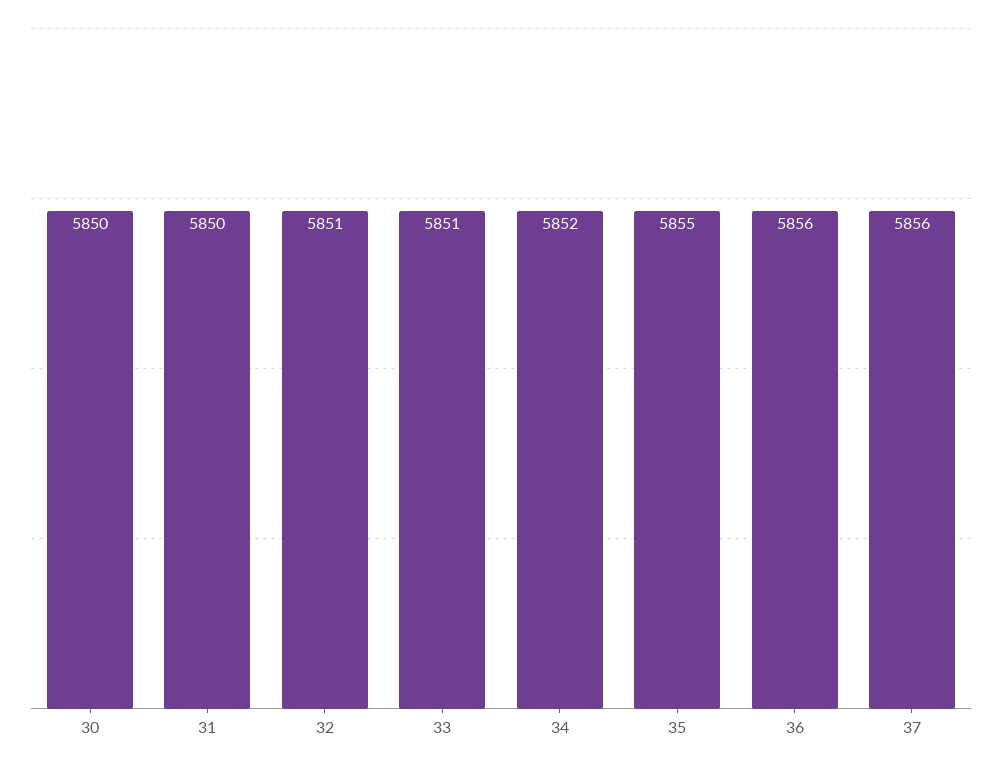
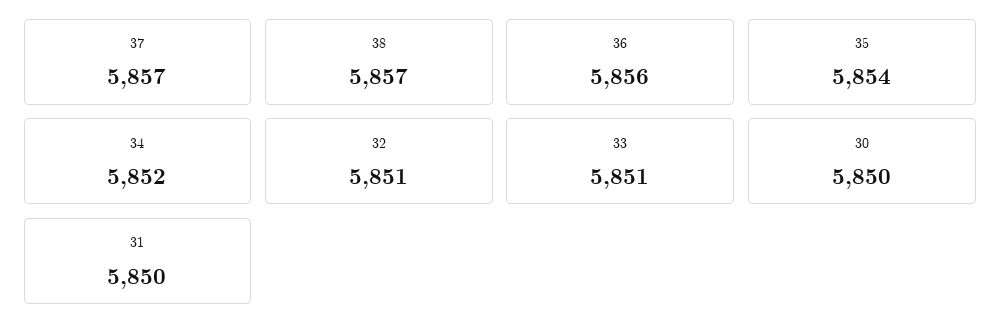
35: 5855 -> 5854
37: 5856 -> 5857
38: none -> 5857

